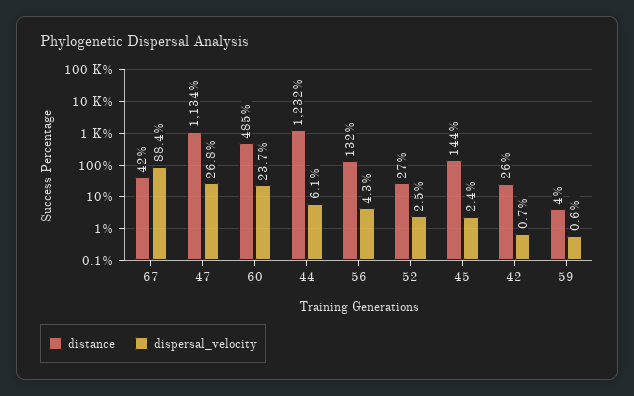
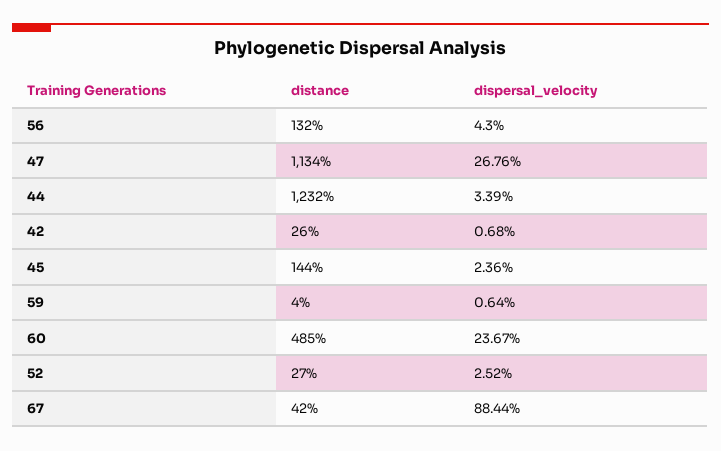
dispersal_velocity, 44: 6.1 -> 3.39

